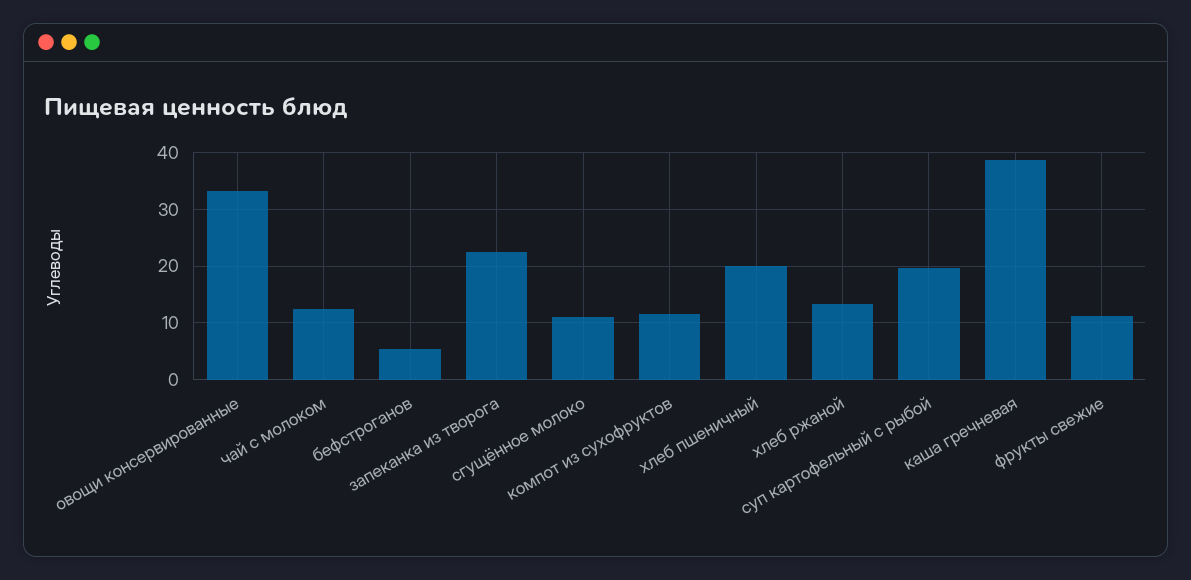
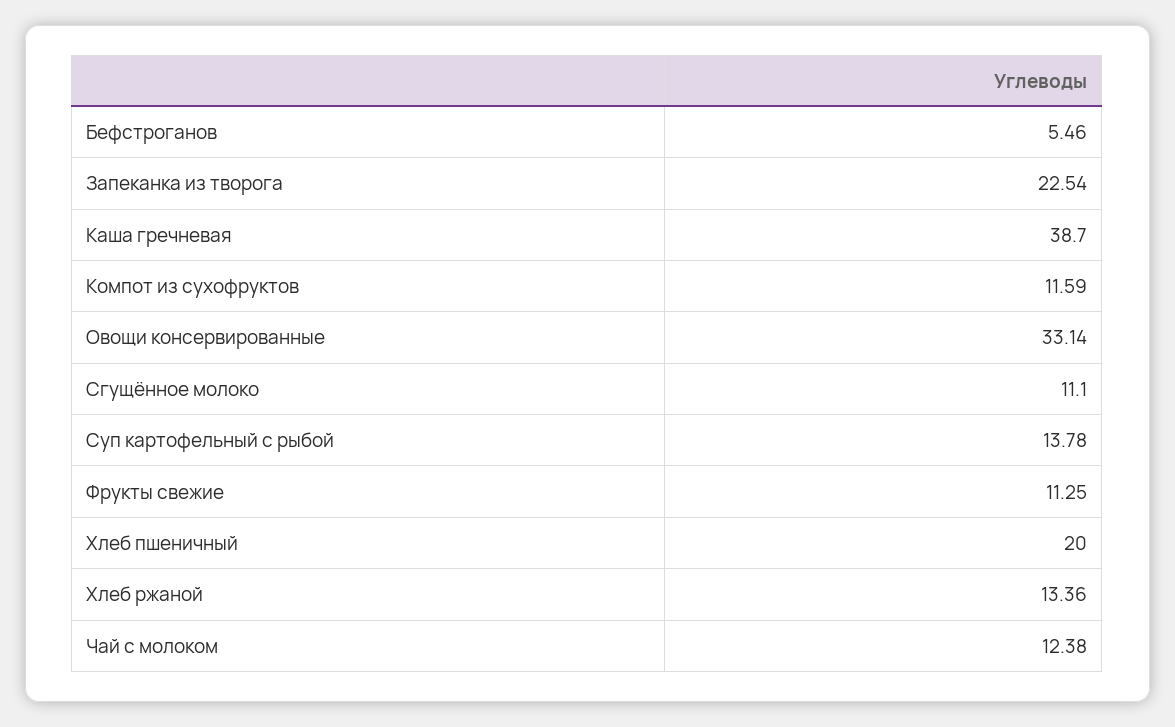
суп картофельный с рыбой: 20 -> 13.78

